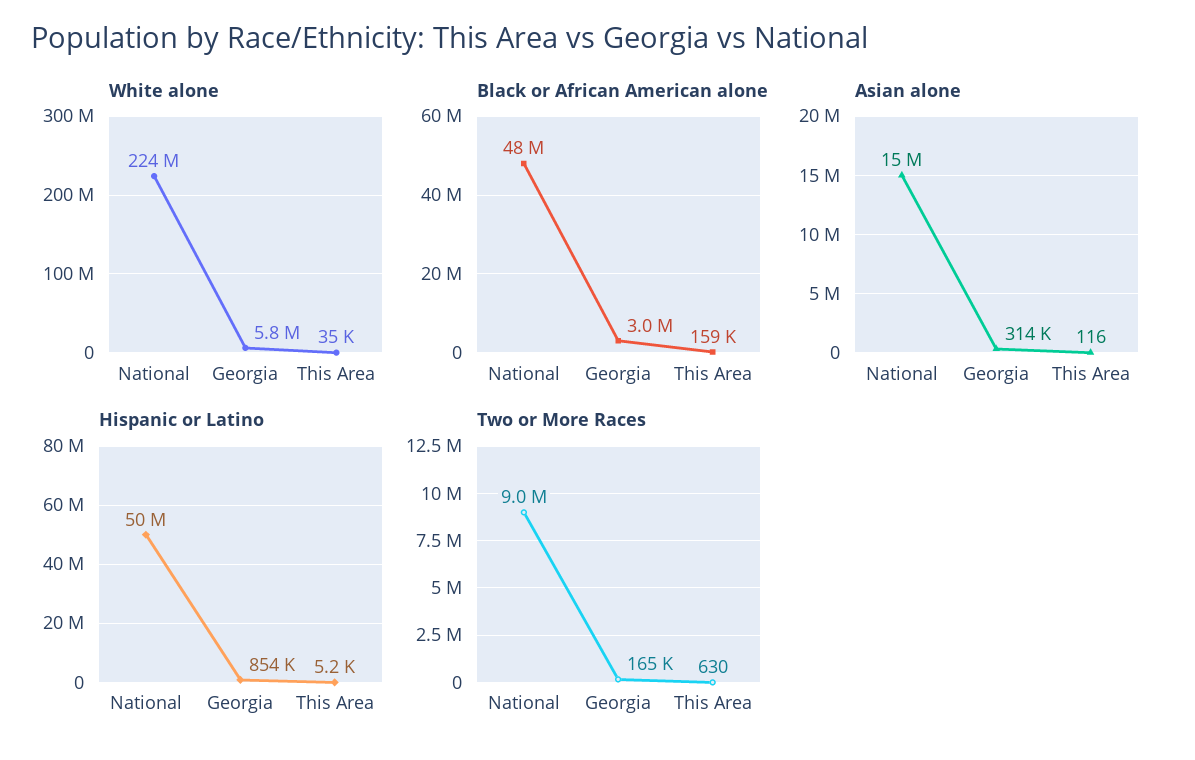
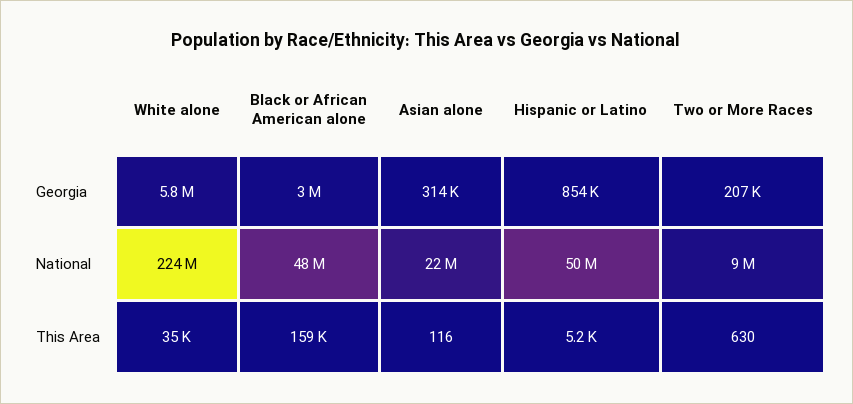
Asian alone, National: 15000000 -> 22000000
Two or More Races, Georgia: 165000 -> 207000

